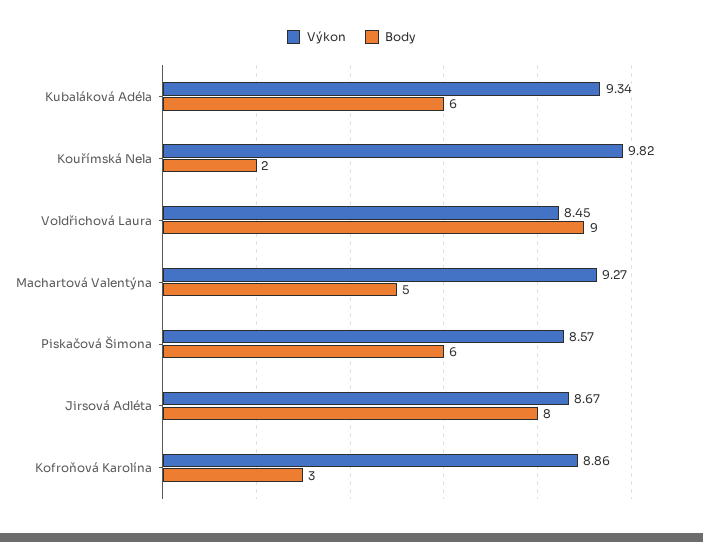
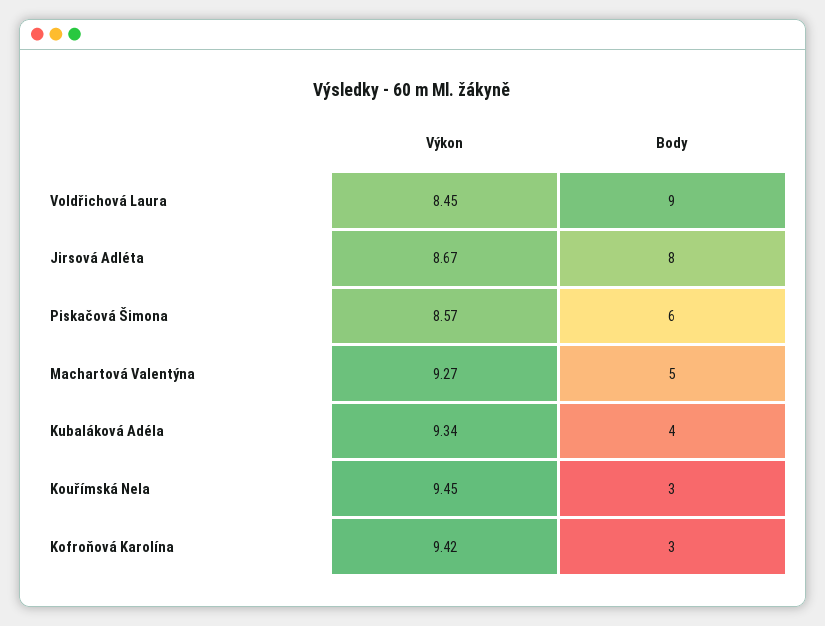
Body, Kubaláková Adéla: 6 -> 4
Výkon, Kouřímská Nela: 9.82 -> 9.45
Body, Kouřímská Nela: 2 -> 3
Výkon, Kofroňová Karolína: 8.86 -> 9.42

